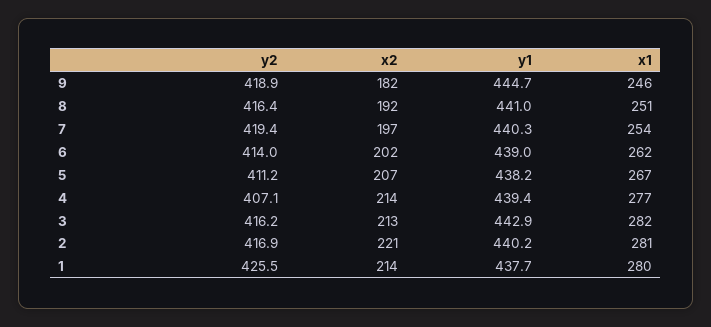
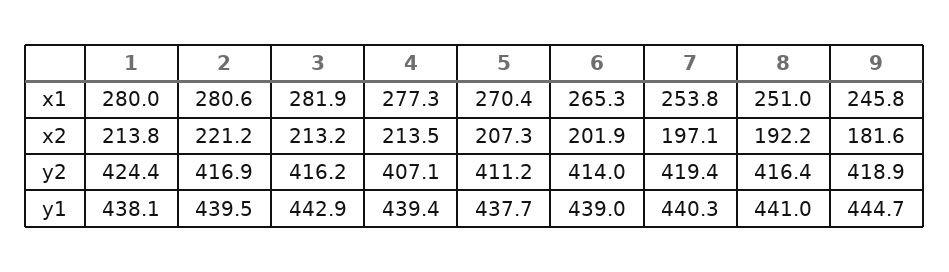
x1, 6: 262 -> 265.3
y1, 5: 438.2 -> 437.7
x1, 5: 267 -> 270.4
y1, 2: 440.2 -> 439.5
y2, 1: 425.5 -> 424.4
y1, 1: 437.7 -> 438.1

